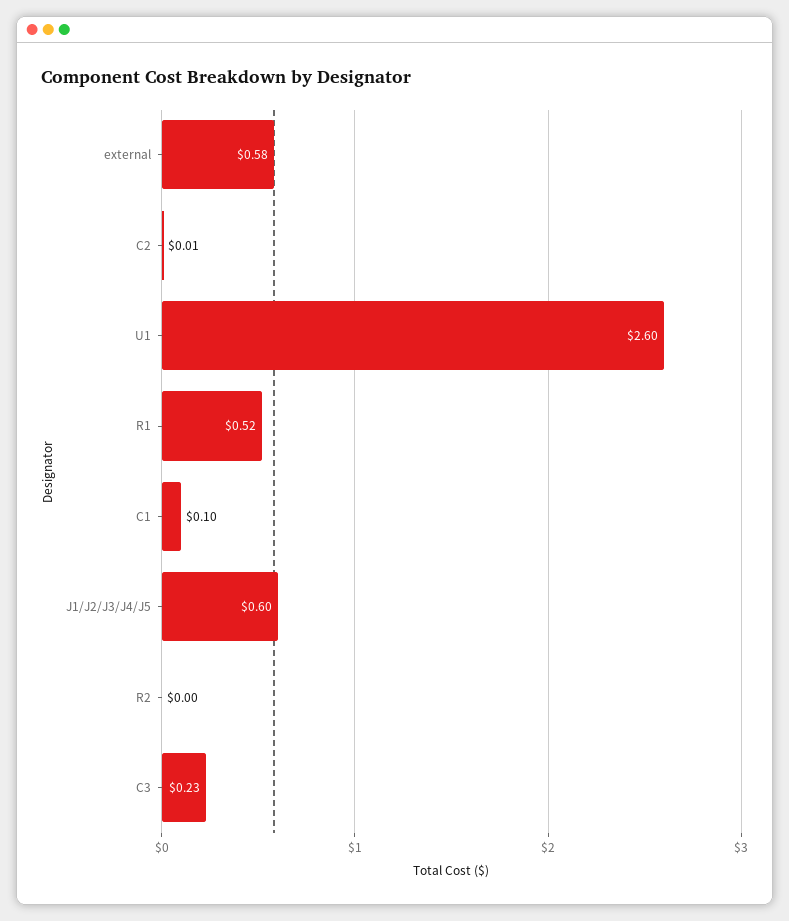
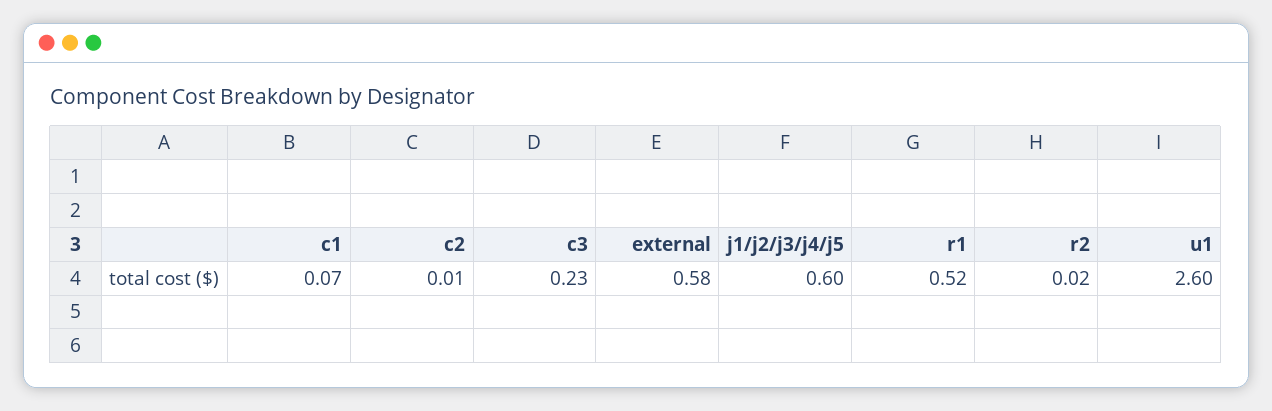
C1: 0.1 -> 0.07
R2: 0 -> 0.02

